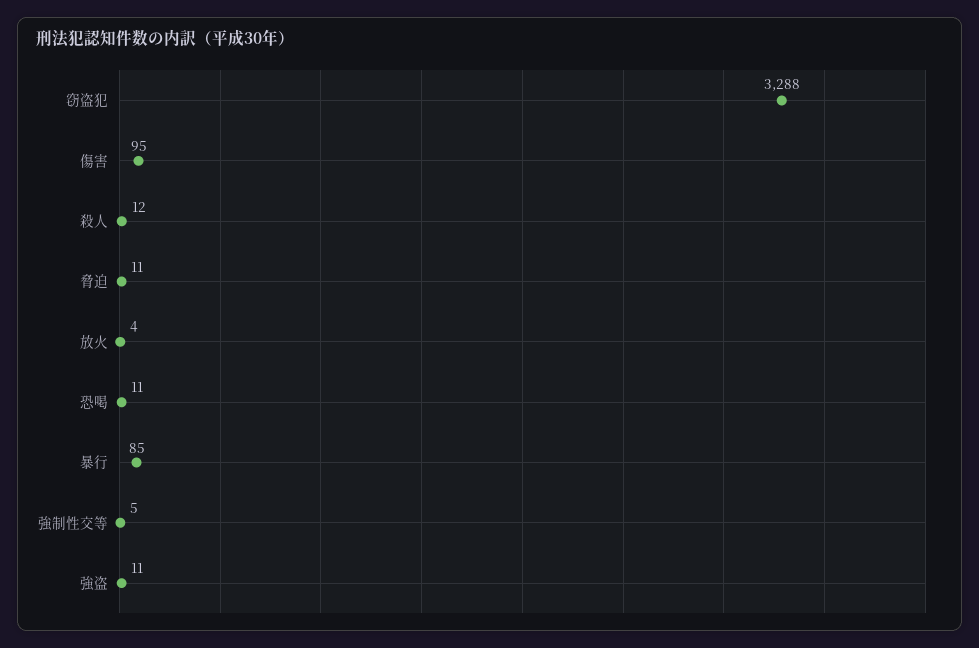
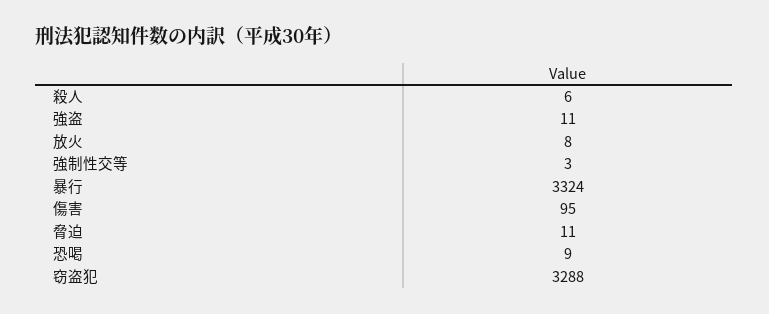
殺人: 12 -> 6
放火: 4 -> 8
恐喝: 11 -> 9
暴行: 85 -> 3324
強制性交等: 5 -> 3

